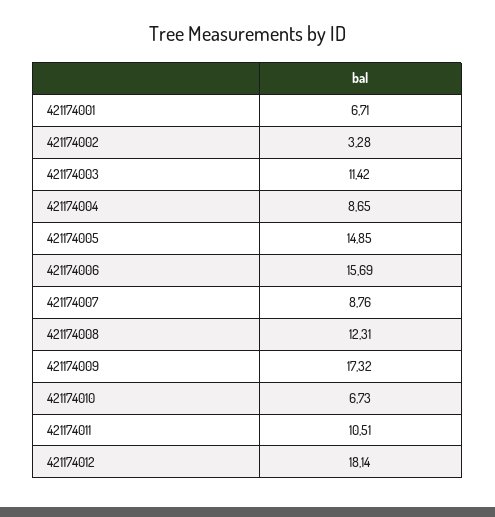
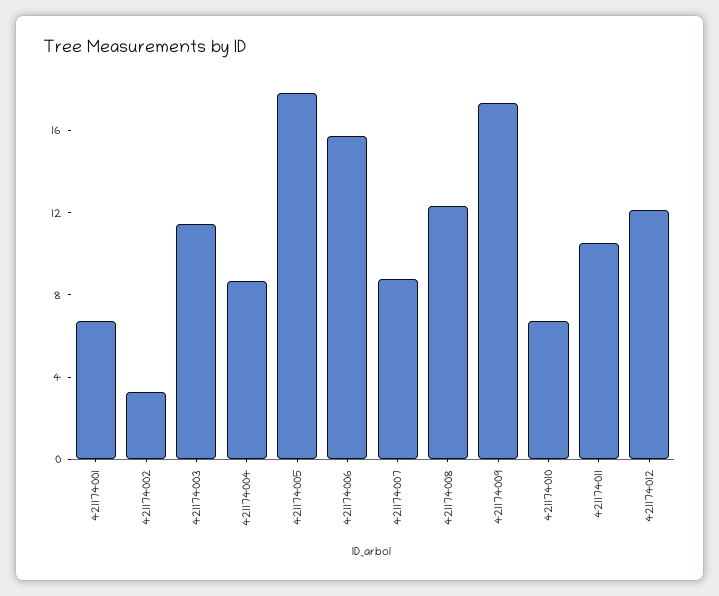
421174005: 14.85 -> 18
421174012: 18.14 -> 12

